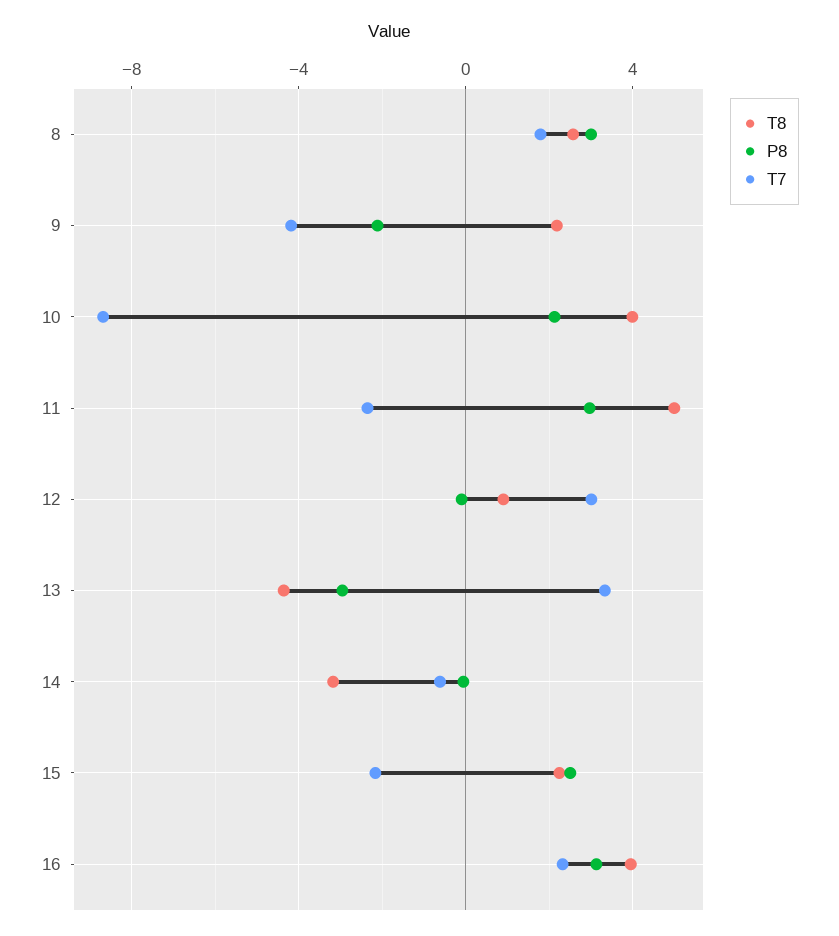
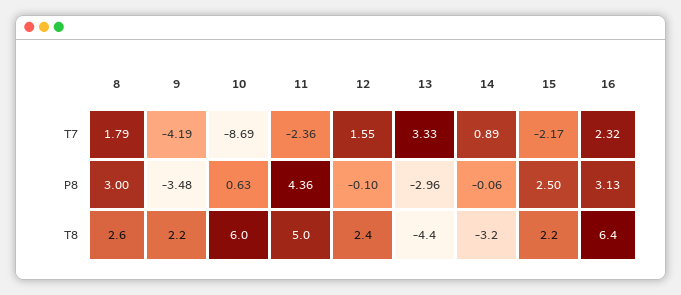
P8, 9: -2 -> -3.48
T8, 10: 4 -> 6
P8, 10: 2 -> 0.63
P8, 11: 3 -> 4.36
T8, 12: 1 -> 2.4
T7, 12: 3 -> 1.55
T7, 14: -0.5 -> 0.89
T8, 16: 4 -> 6.4

